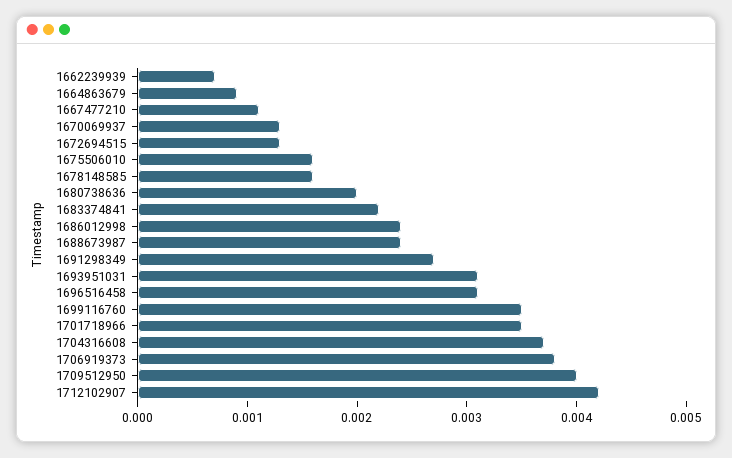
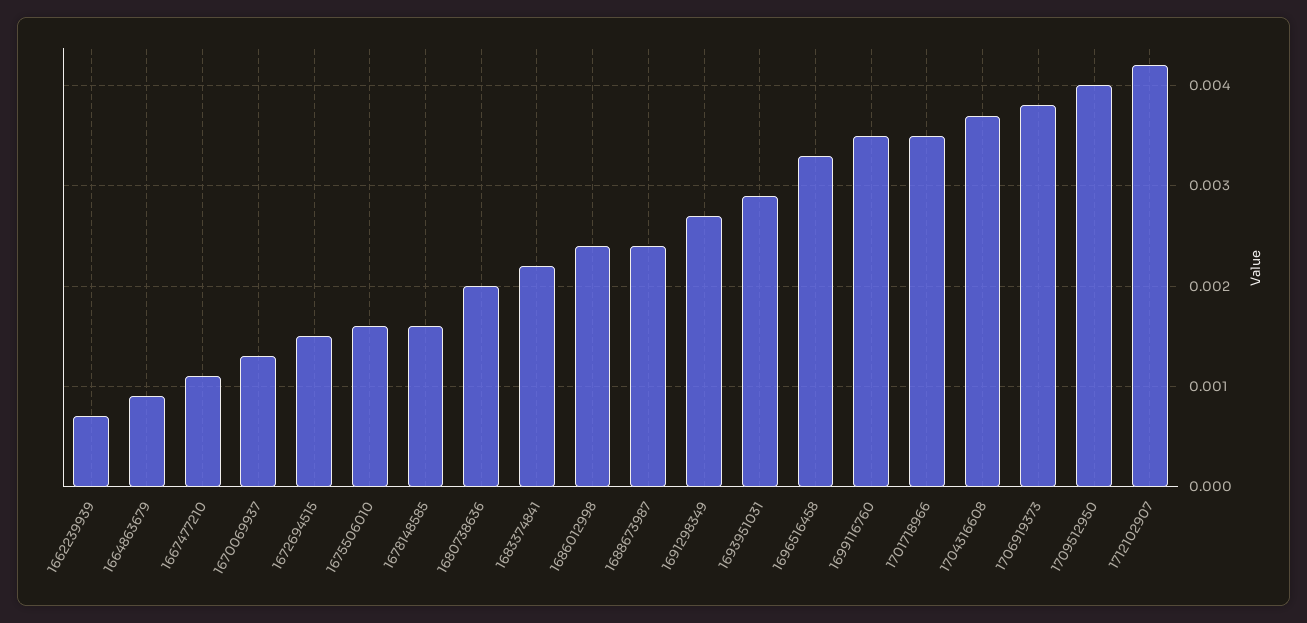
1672694515: 0.0013 -> 0.0015
1693951031: 0.0031 -> 0.0029
1696516458: 0.0031 -> 0.0033

